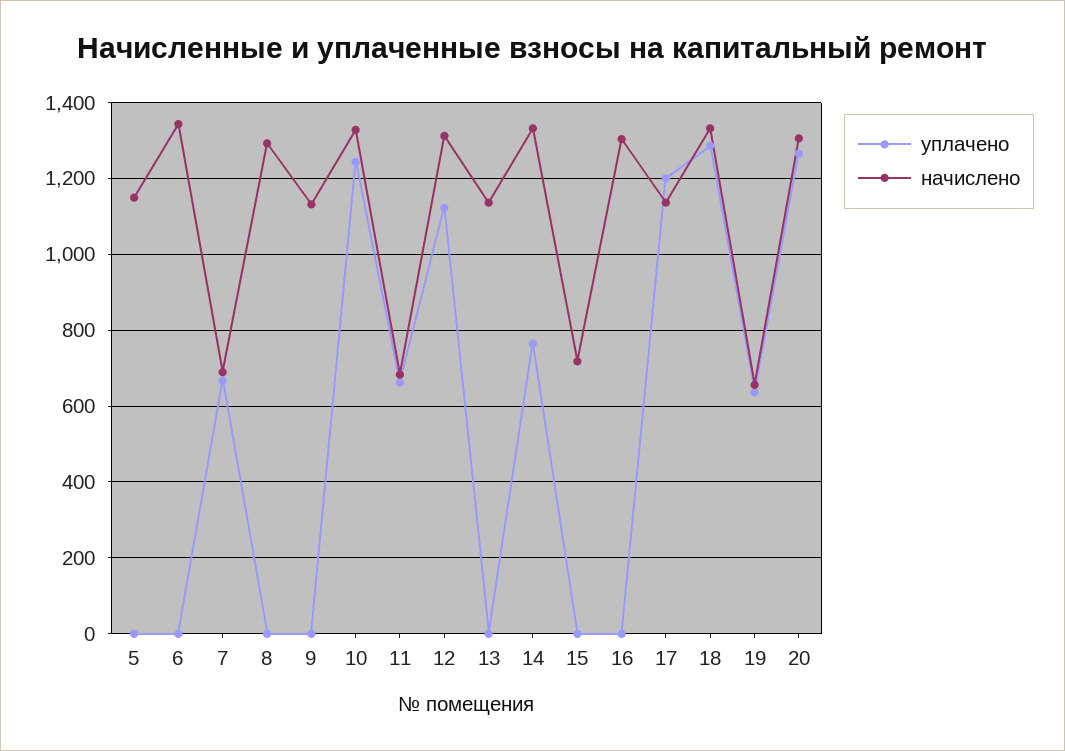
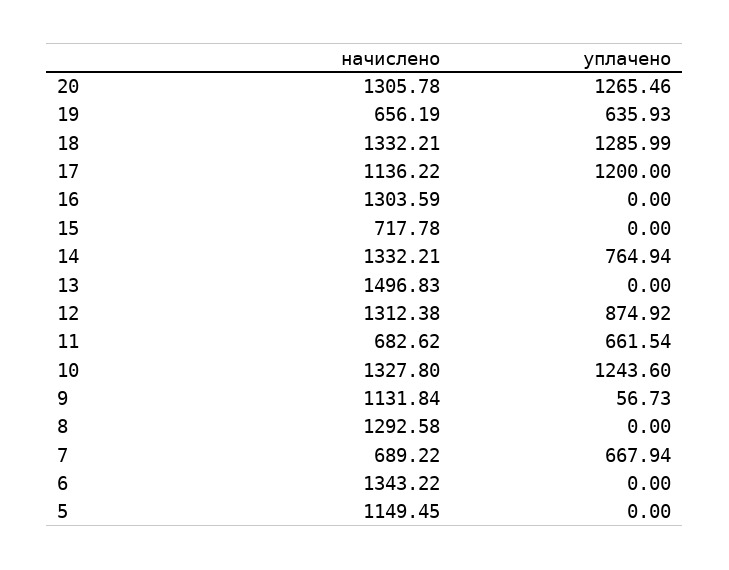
уплачено, 9: 0 -> 56.73
уплачено, 12: 1120 -> 874.92
начислено, 13: 1140 -> 1496.83

